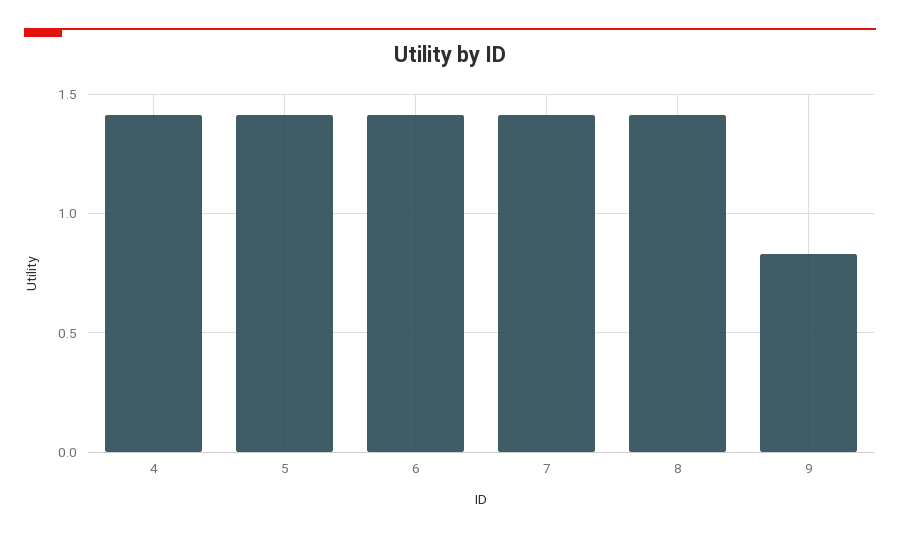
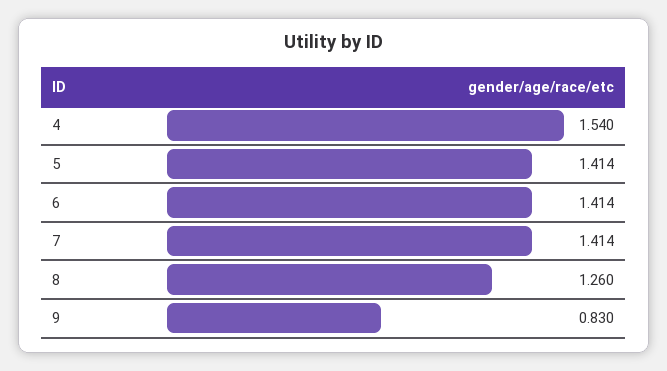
4: 1.4 -> 1.54
8: 1.4 -> 1.26

